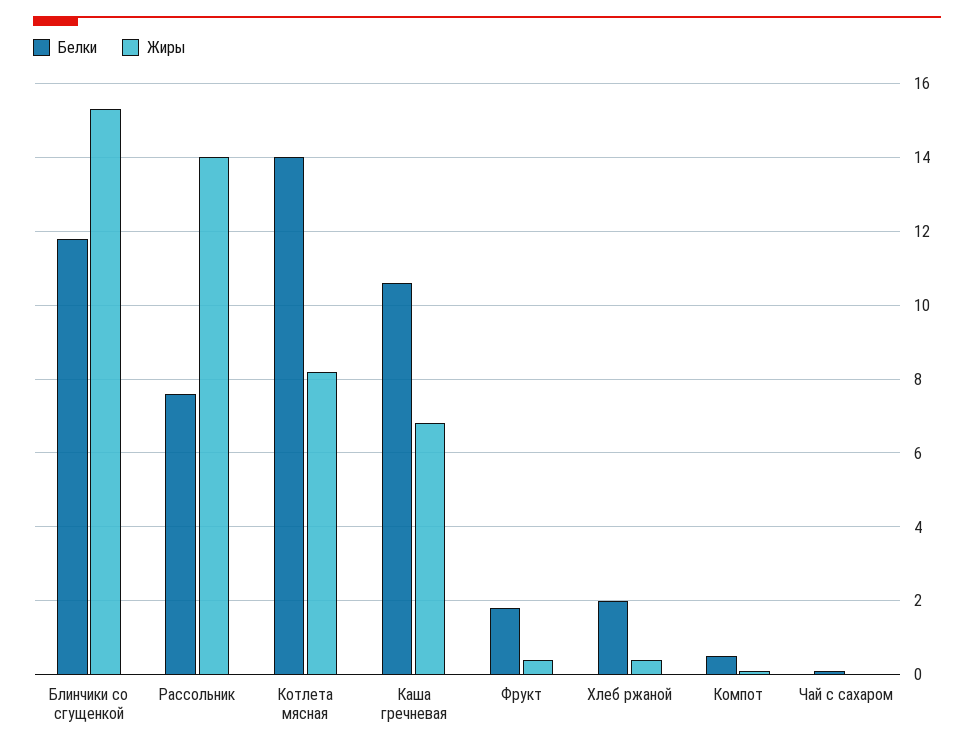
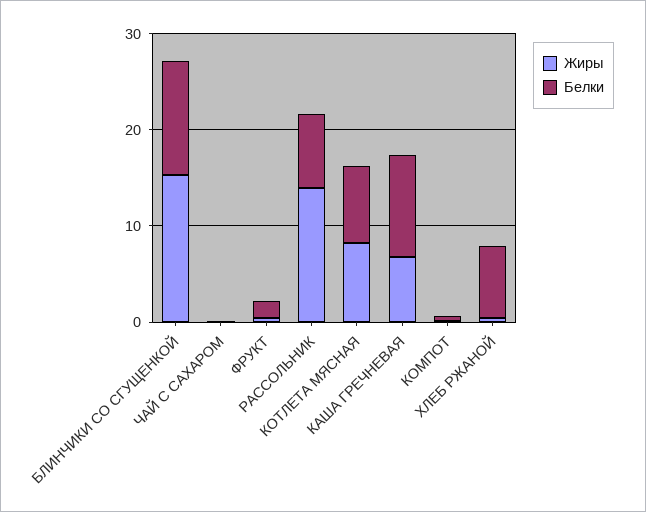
Белки, Котлета мясная: 14 -> 8
Белки, Хлеб ржаной: 2 -> 8

